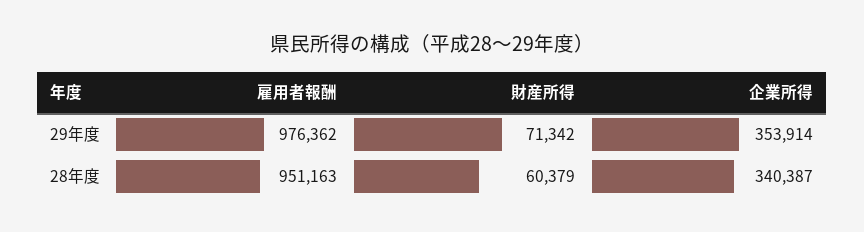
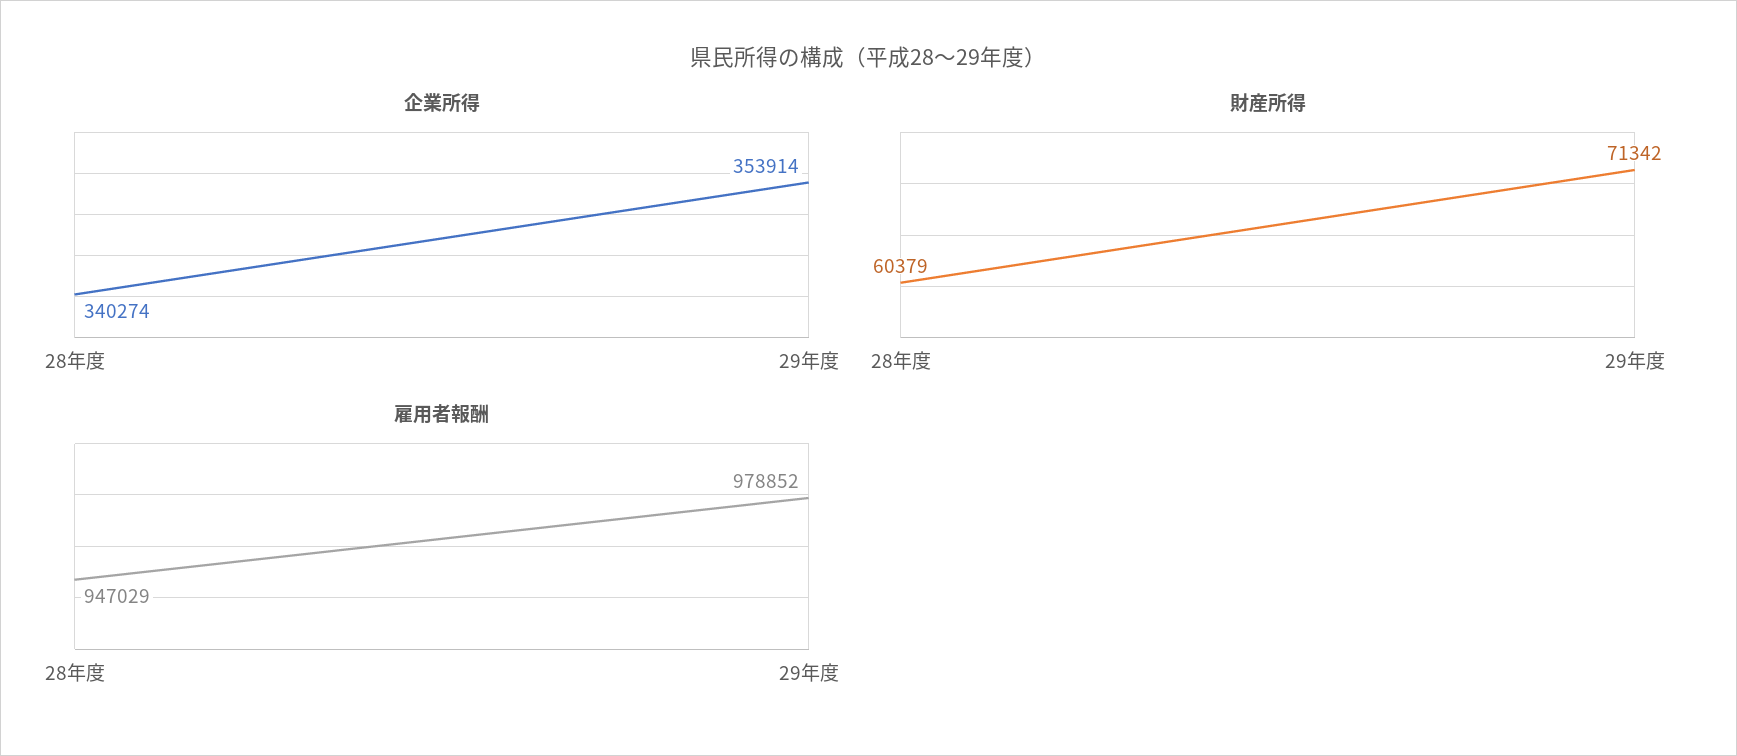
雇用者報酬, 29年度: 976362 -> 978852
雇用者報酬, 28年度: 951163 -> 947029
企業所得, 28年度: 340387 -> 340274

